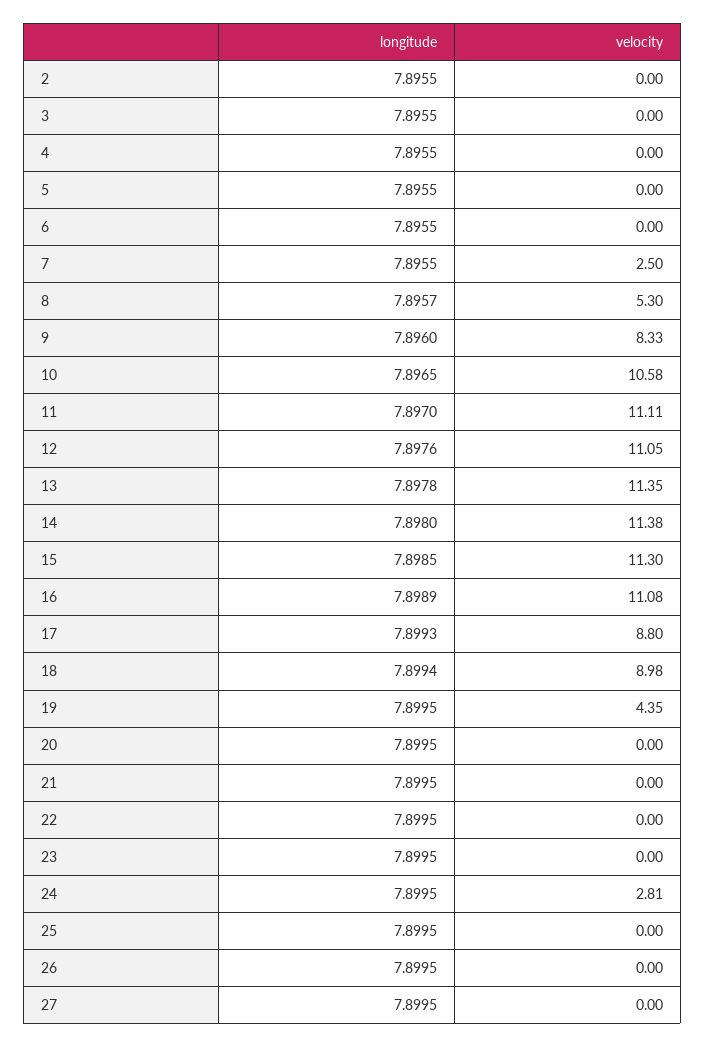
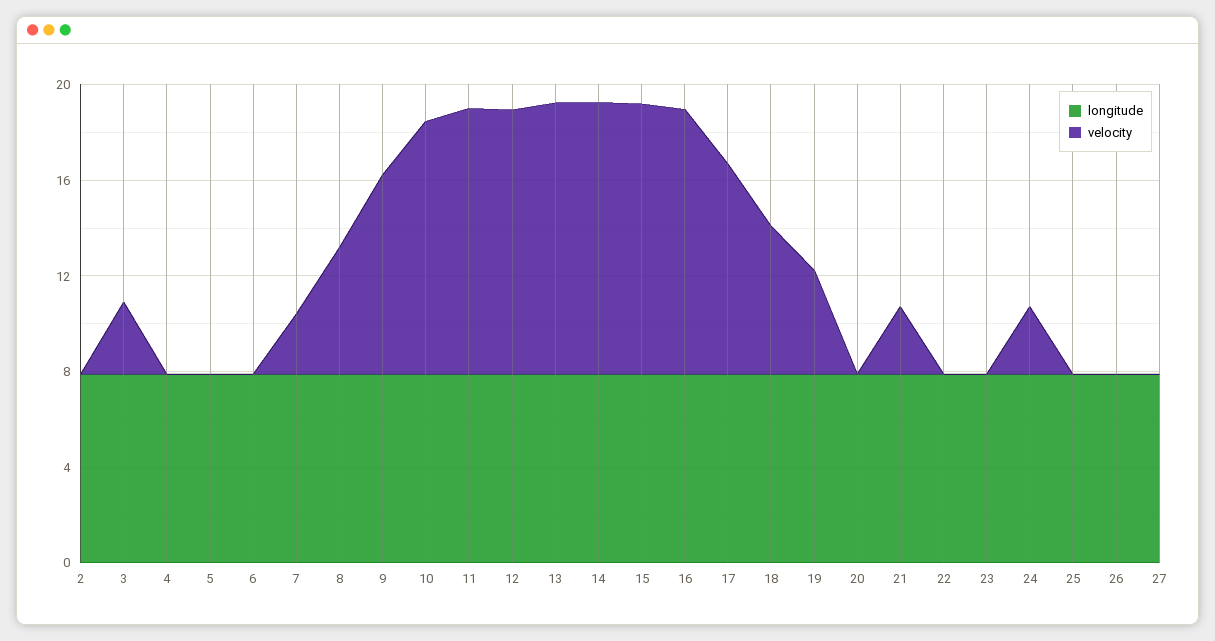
velocity, 3: 0 -> 3
velocity, 18: 8.98 -> 6
velocity, 21: 0 -> 3

